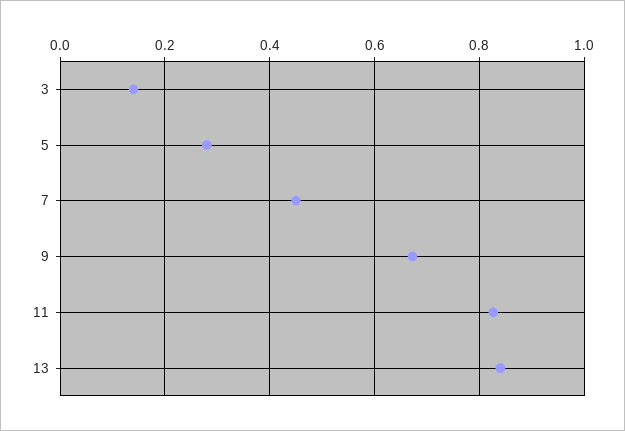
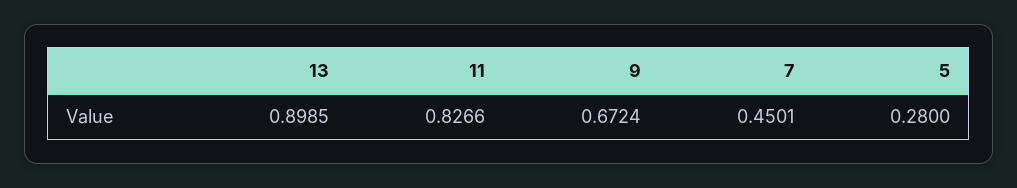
3: 0.14 -> none
13: 0.84 -> 0.8985

